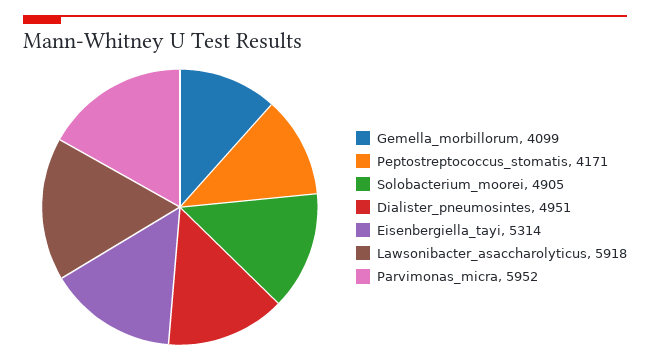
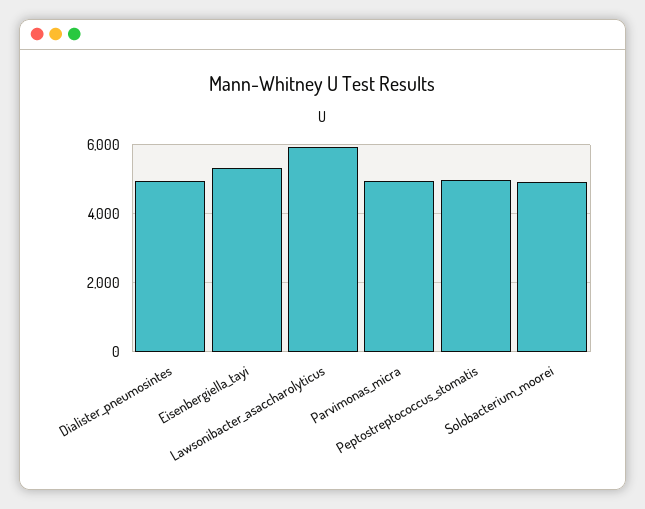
Gemella_morbillorum: 4099 -> none
Peptostreptococcus_stomatis: 4171 -> 5000
Parvimonas_micra: 5952 -> 5000

